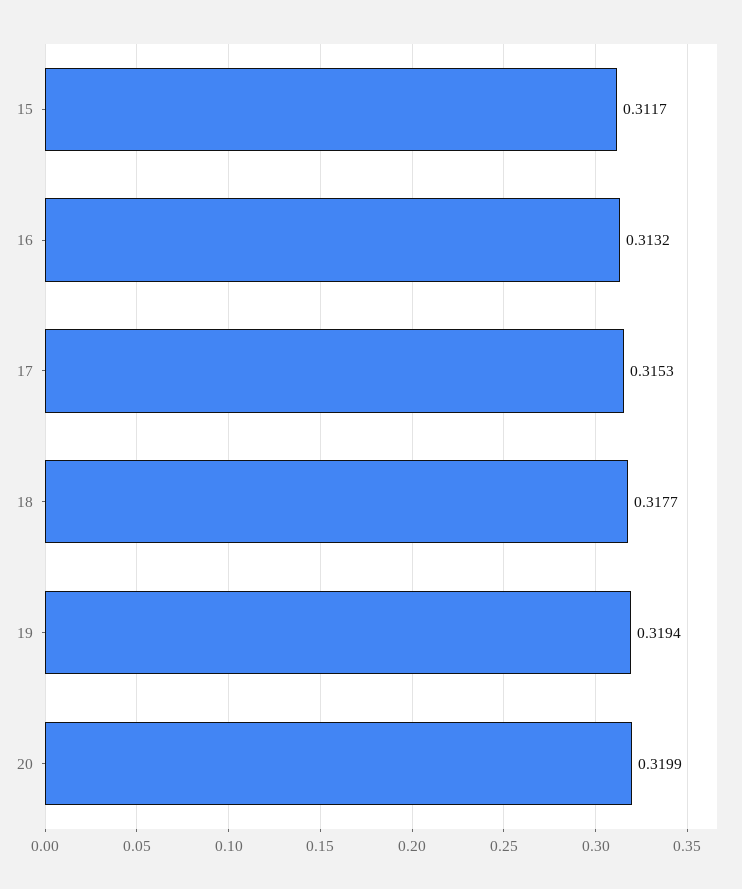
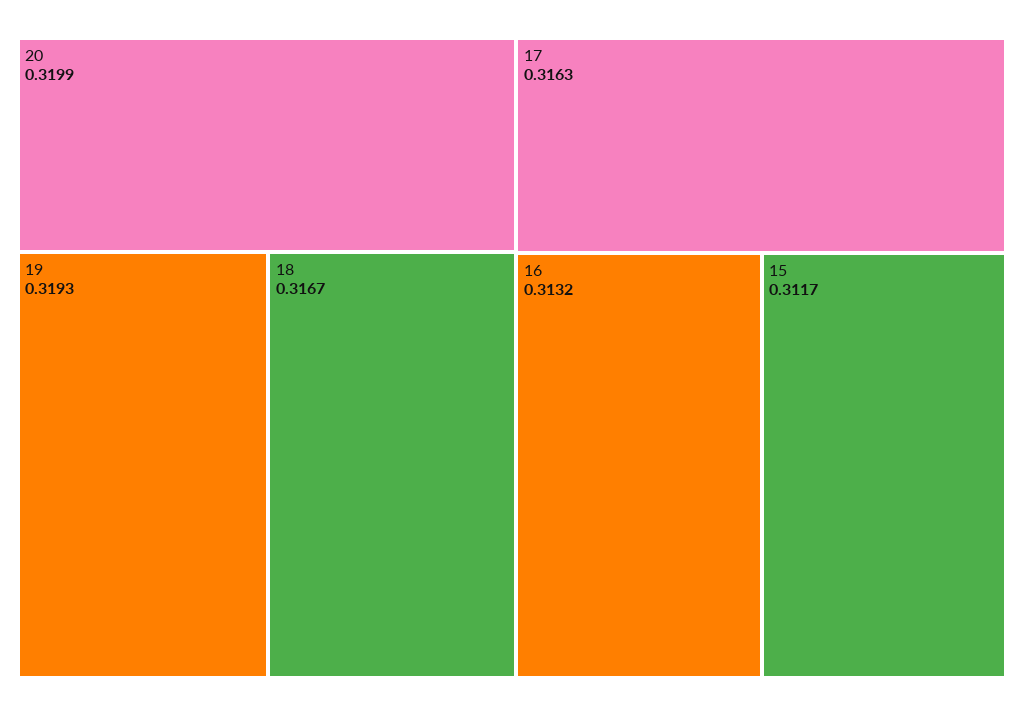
17: 0.3153 -> 0.3163
18: 0.3177 -> 0.3167
19: 0.3194 -> 0.3193

